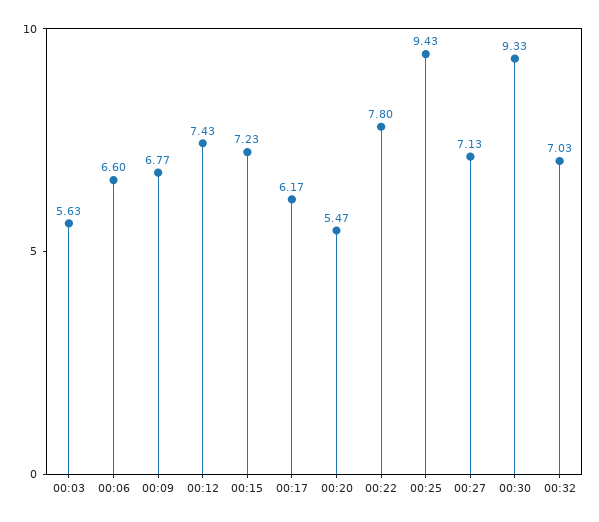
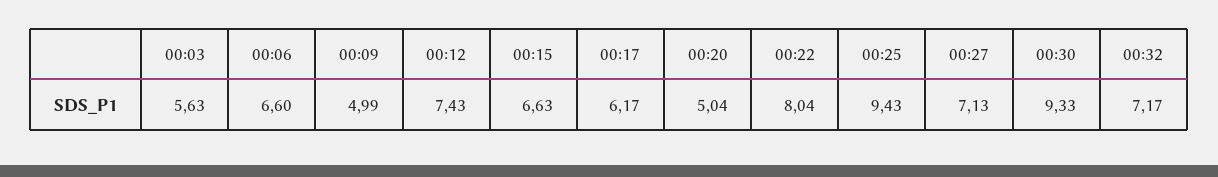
00:09: 6.77 -> 4.99
00:15: 7.23 -> 6.63
00:20: 5.47 -> 5.04
00:22: 7.8 -> 8.04
00:32: 7.03 -> 7.17

